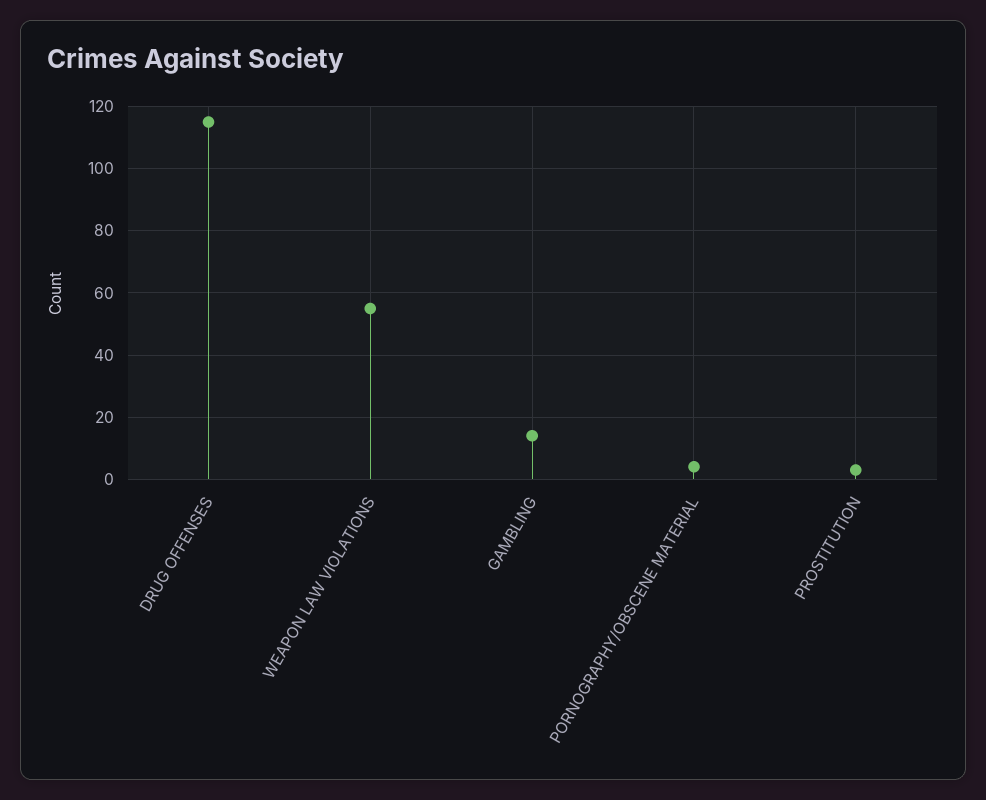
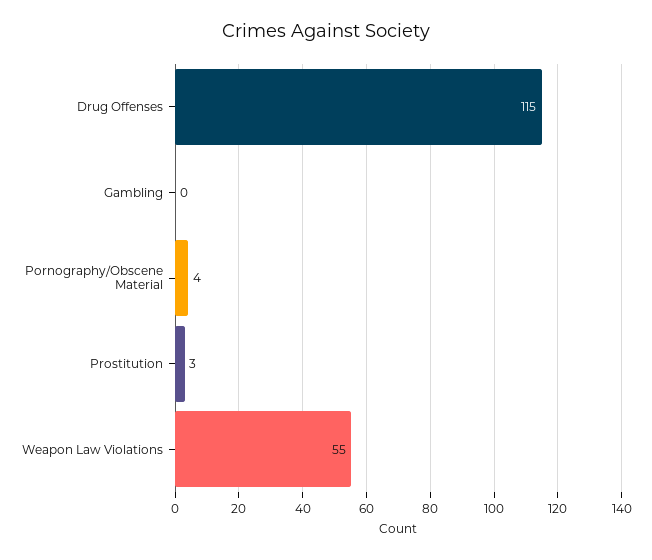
GAMBLING: 15 -> 0

